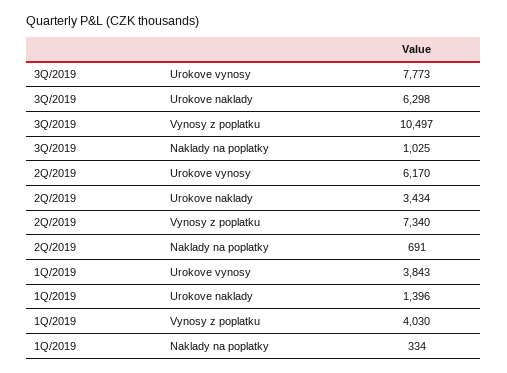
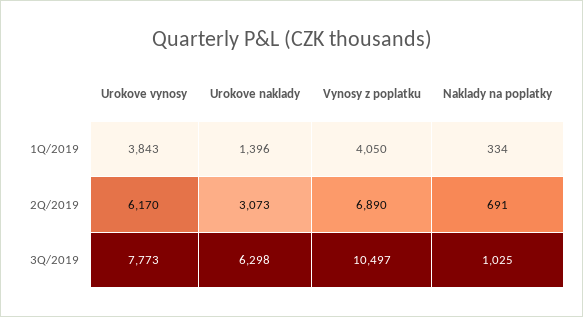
2Q/2019, Urokove naklady: 3434 -> 3073
2Q/2019, Vynosy z poplatku: 7340 -> 6890
1Q/2019, Vynosy z poplatku: 4030 -> 4050

